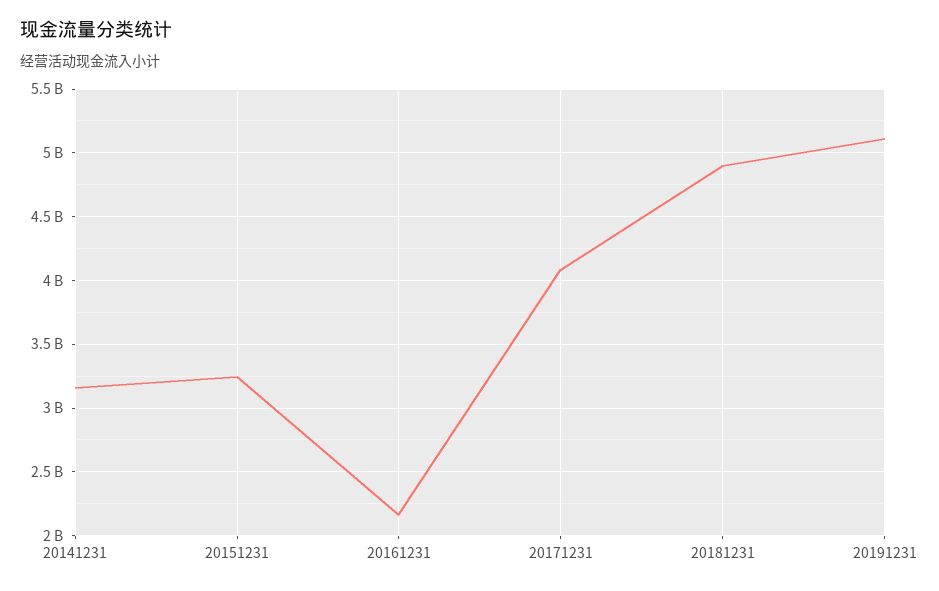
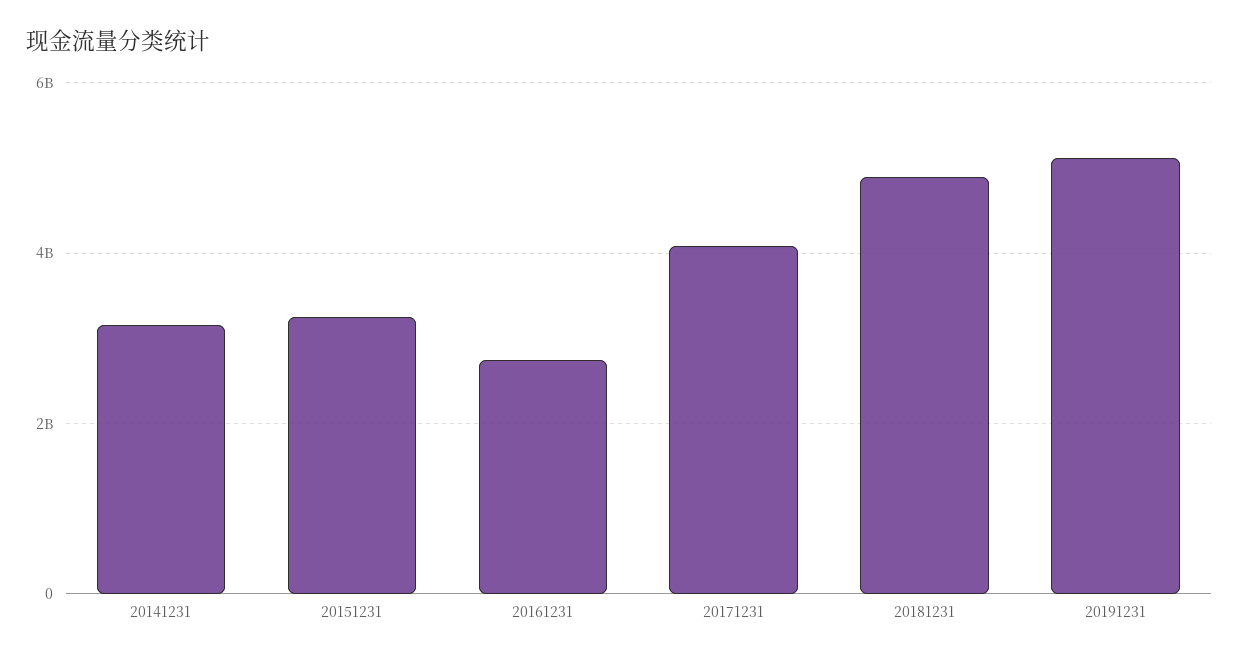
20161231: 2150000000 -> 2800000000

